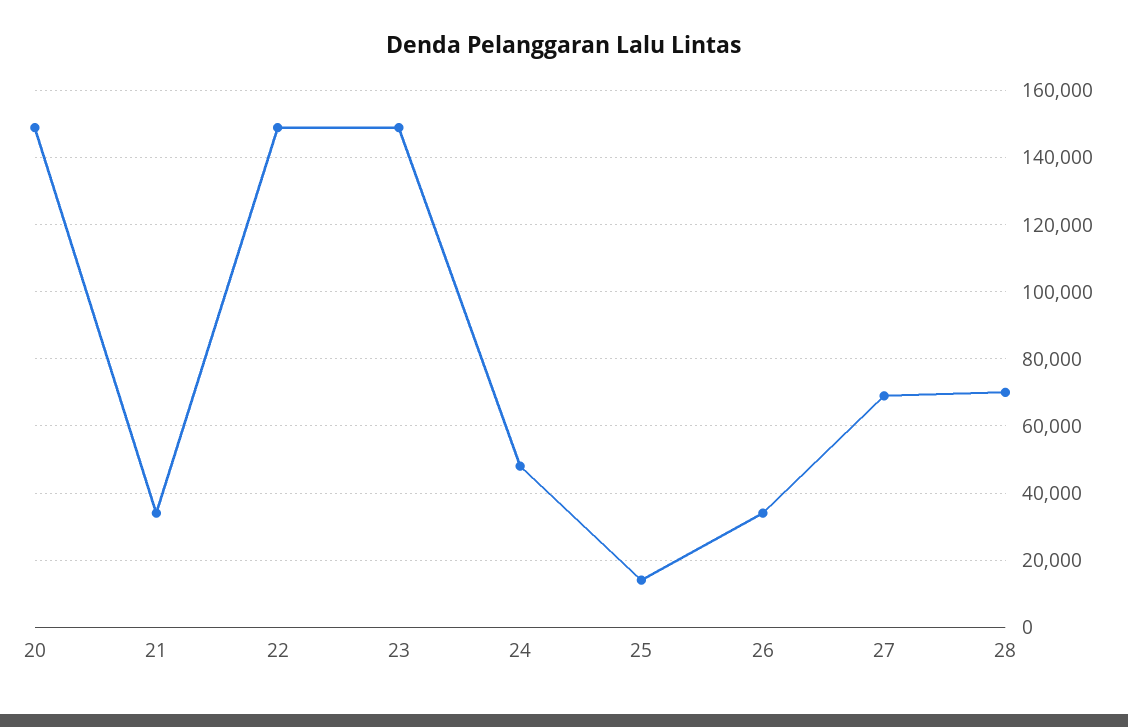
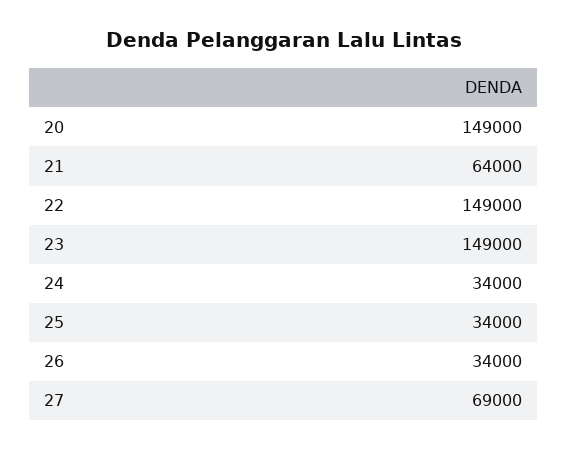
21: 34000 -> 64000
24: 48000 -> 34000
25: 14000 -> 34000
28: 70000 -> none

